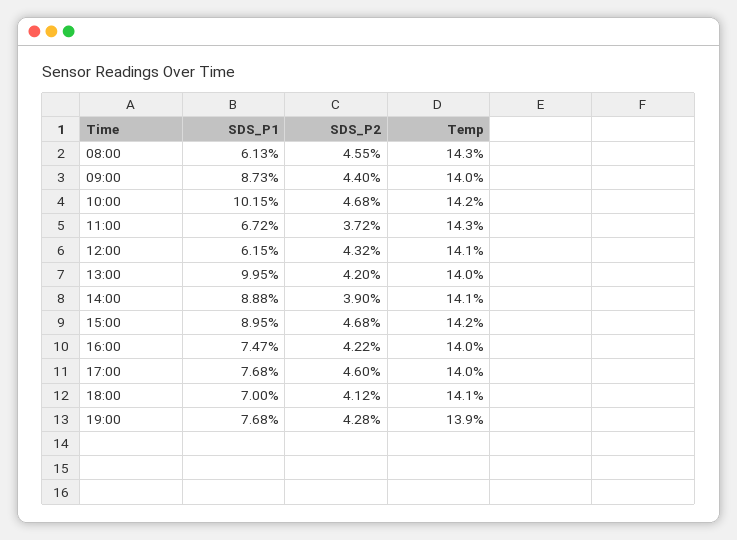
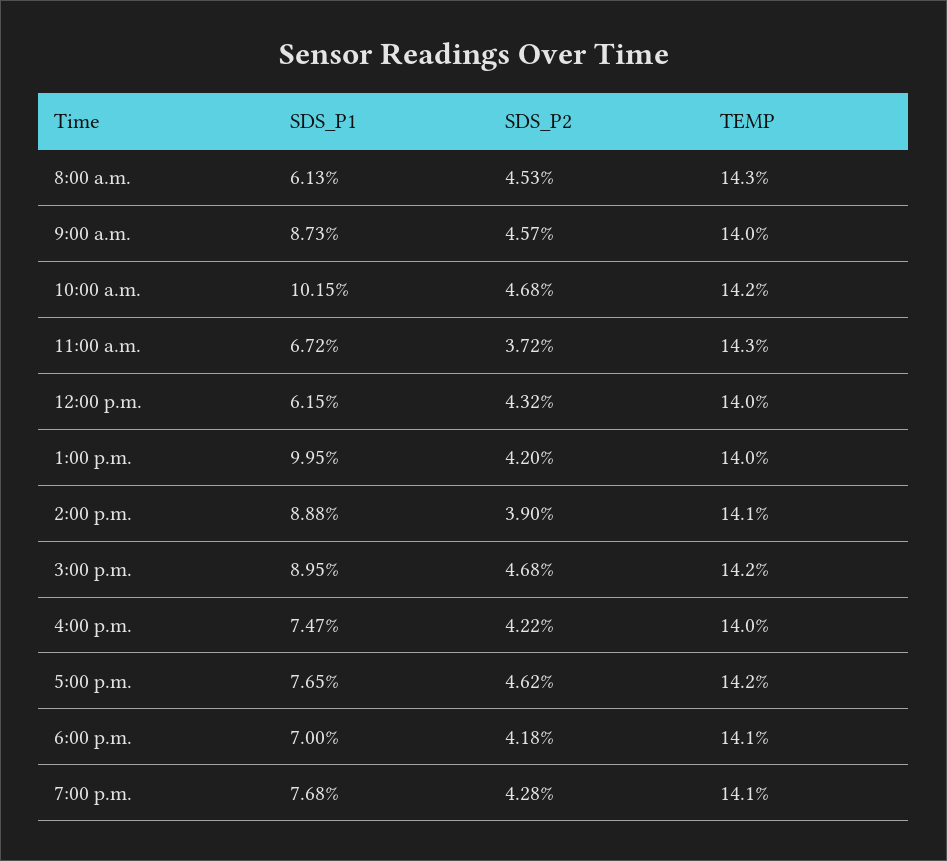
SDS_P2, 08:00: 4.55 -> 4.53
SDS_P2, 09:00: 4.4 -> 4.57
Temp, 12:00: 14.1 -> 14
SDS_P1, 17:00: 7.68 -> 7.65
SDS_P2, 17:00: 4.6 -> 4.62
Temp, 17:00: 14 -> 14.2
SDS_P2, 18:00: 4.12 -> 4.18
Temp, 19:00: 13.9 -> 14.1

